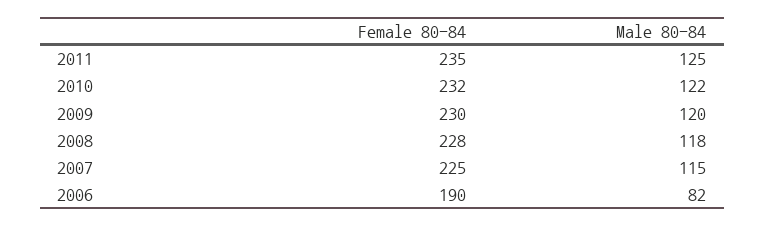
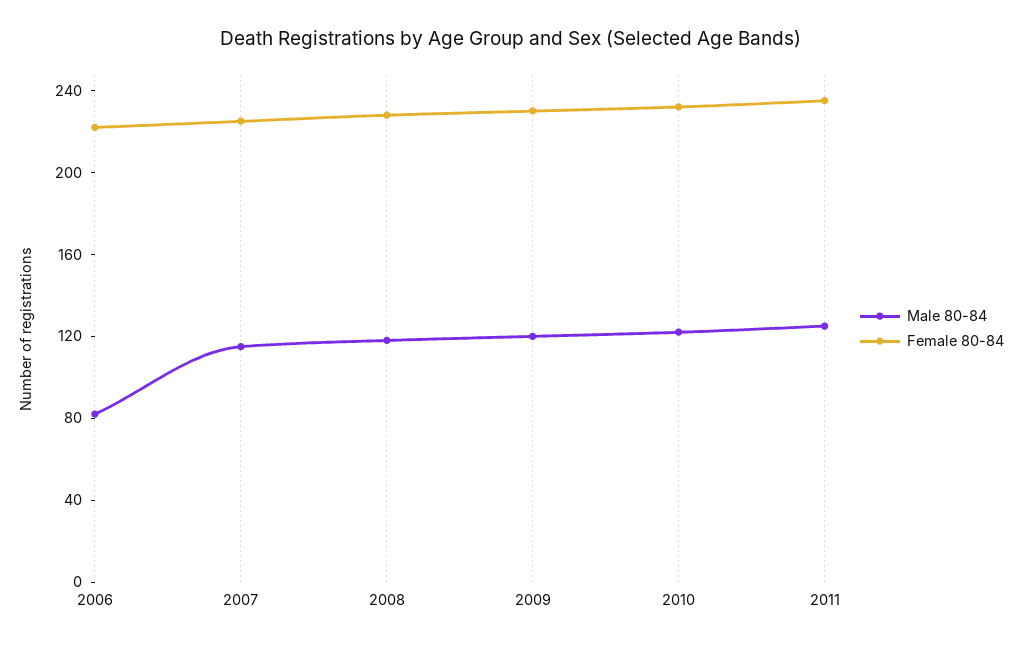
Female 80-84, 2006: 190 -> 220

